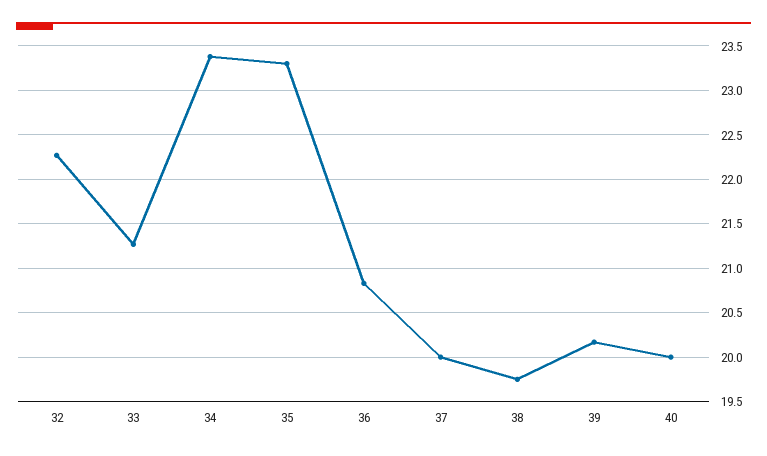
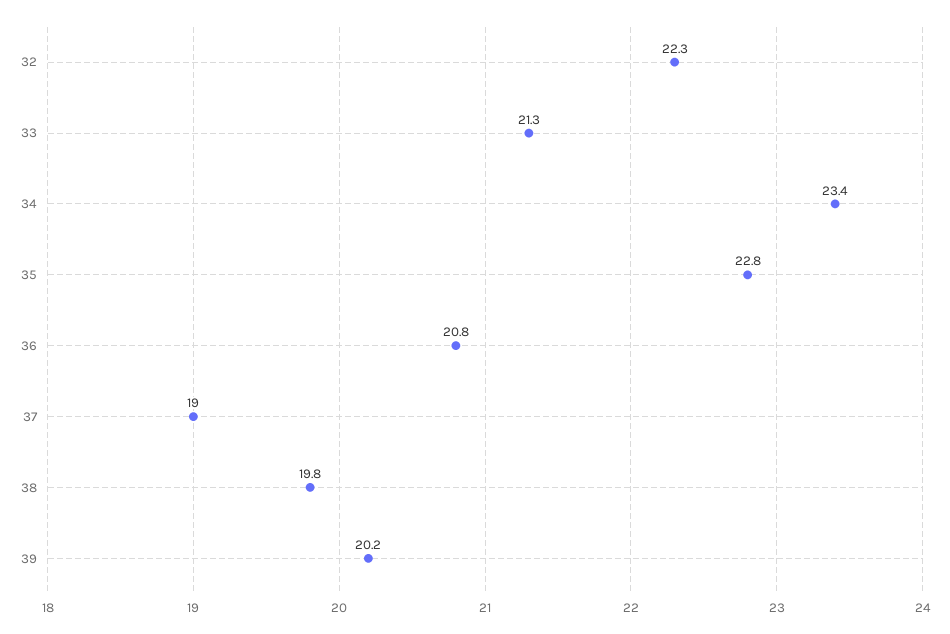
35: 23.3 -> 22.8
37: 20 -> 19
40: 20 -> none

